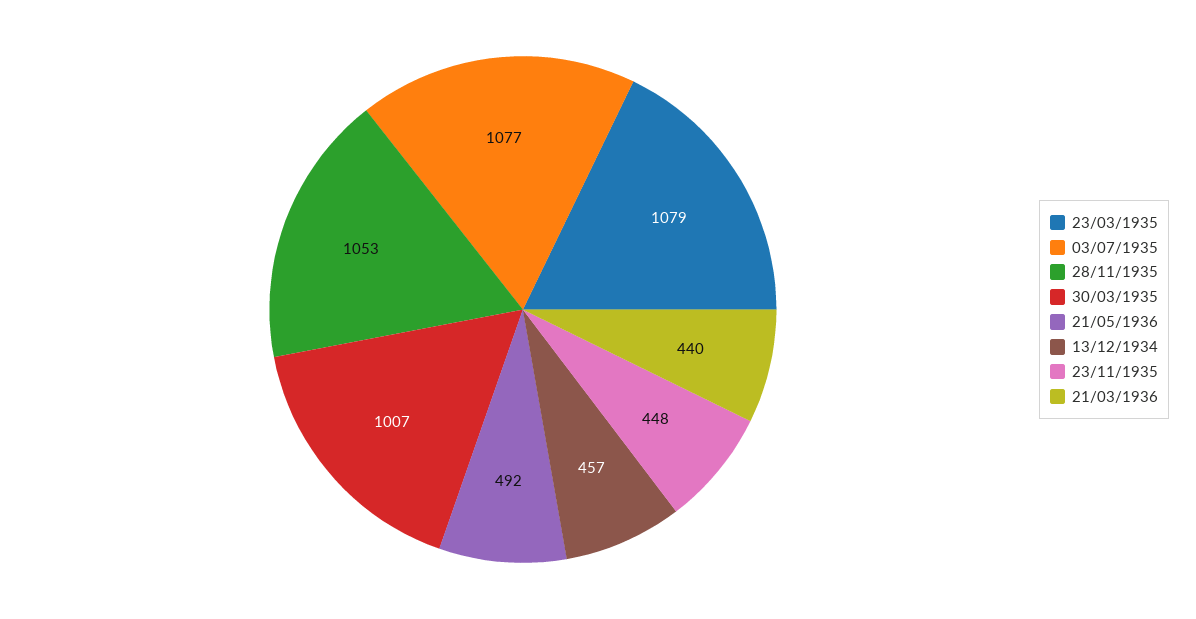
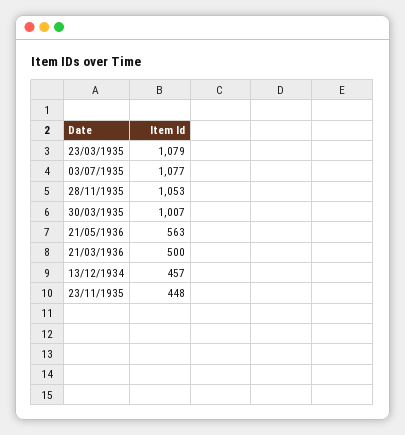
21/05/1936: 492 -> 563
21/03/1936: 440 -> 500

